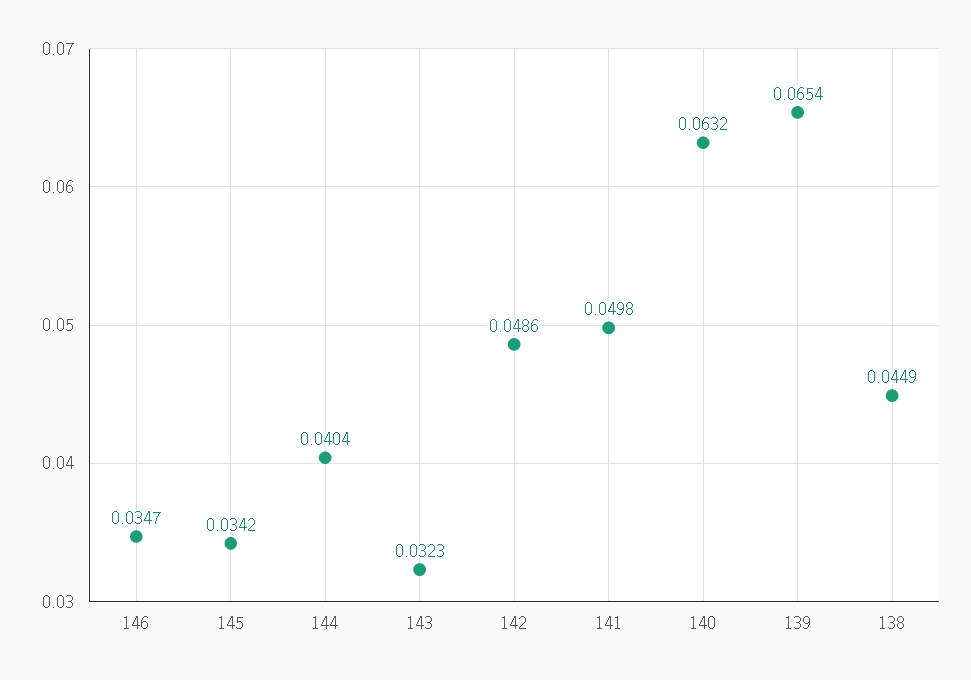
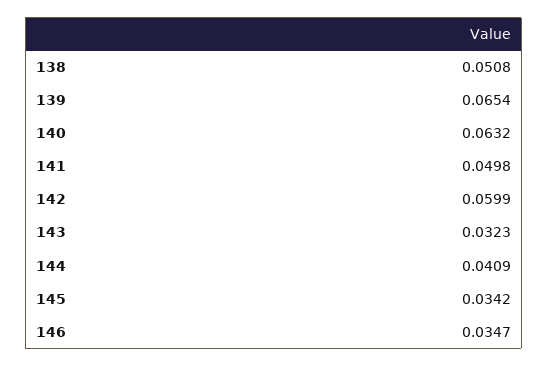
144: 0.0404 -> 0.0409
142: 0.0486 -> 0.0599
138: 0.0449 -> 0.0508

